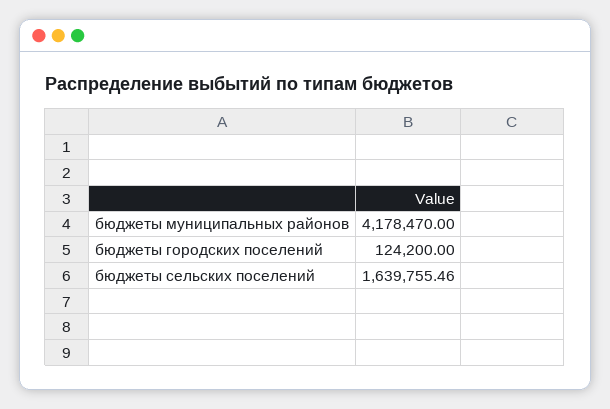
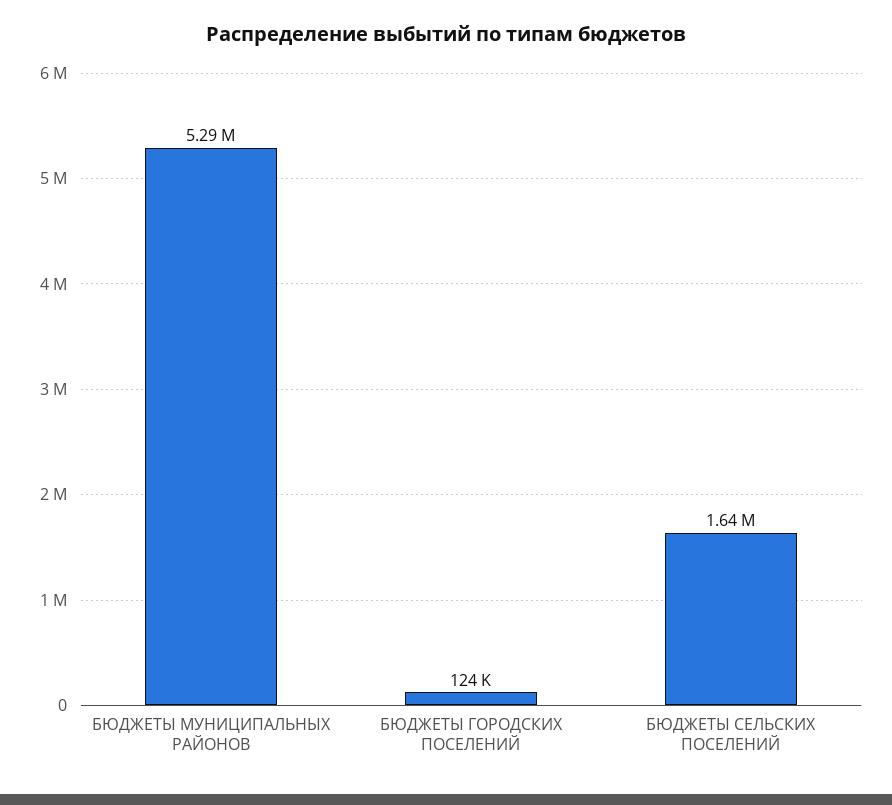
бюджеты муниципальных районов: 4178470 -> 5290000

